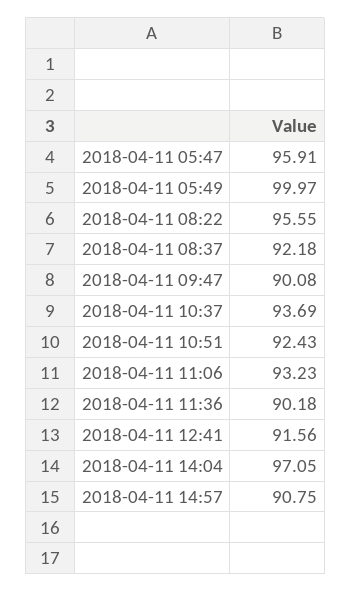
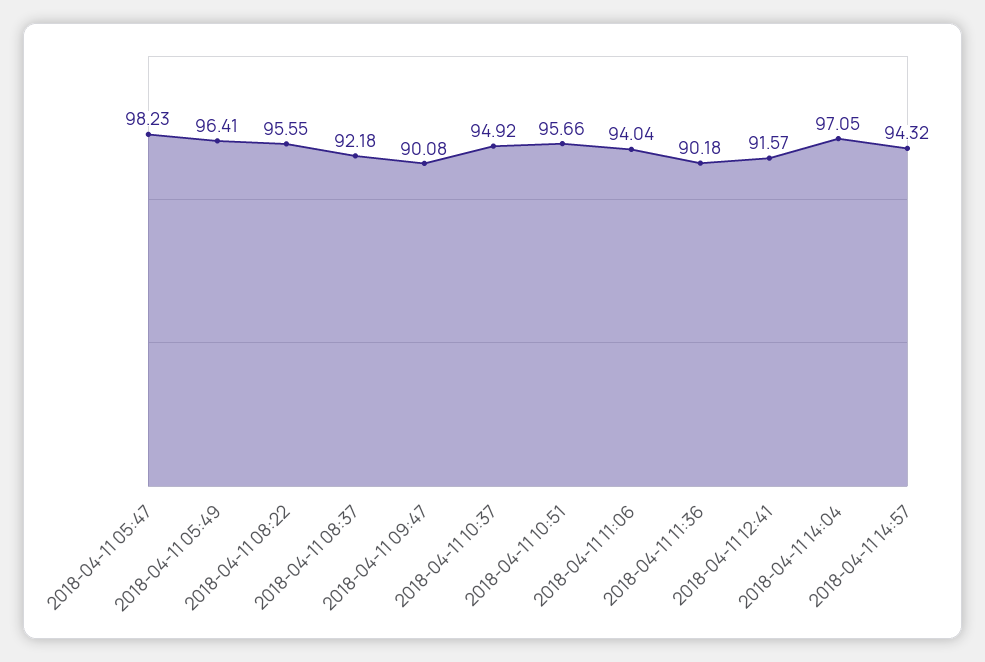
2018-04-11 05:47: 95.91 -> 98.23
2018-04-11 05:49: 99.97 -> 96.41
2018-04-11 10:37: 93.69 -> 94.92
2018-04-11 10:51: 92.43 -> 95.66
2018-04-11 11:06: 93.23 -> 94.04
2018-04-11 12:41: 91.56 -> 91.57
2018-04-11 14:57: 90.75 -> 94.32

